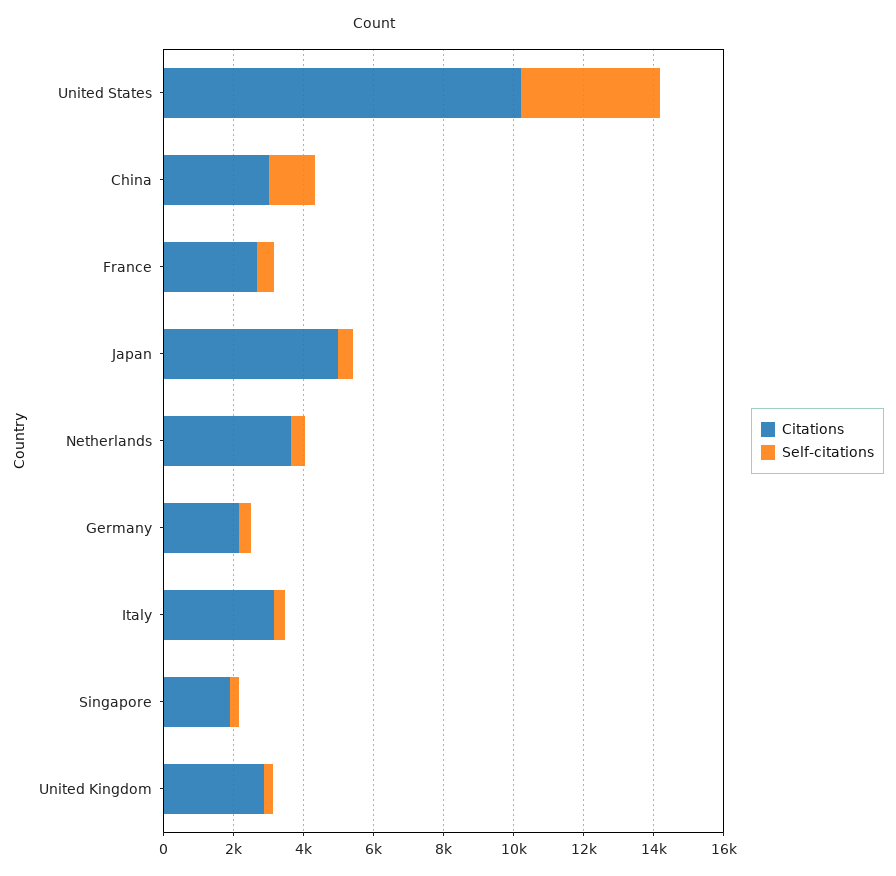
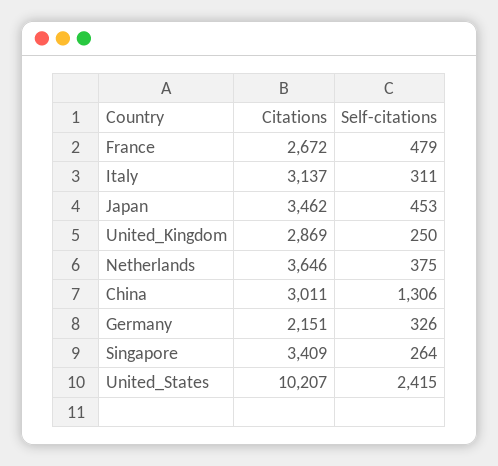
Self-citations, United States: 4000 -> 2415
Citations, Japan: 5000 -> 3462
Citations, Singapore: 2000 -> 3409

